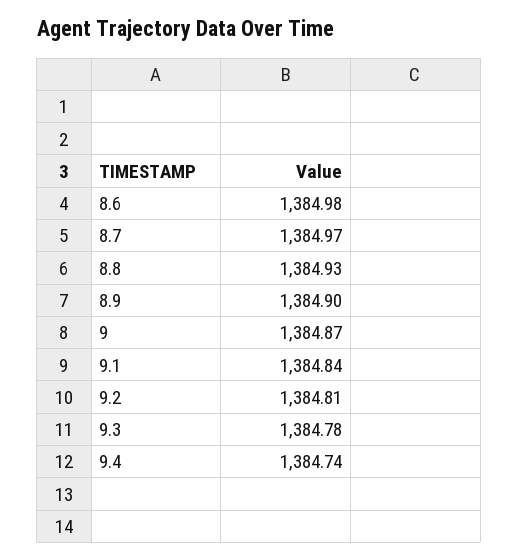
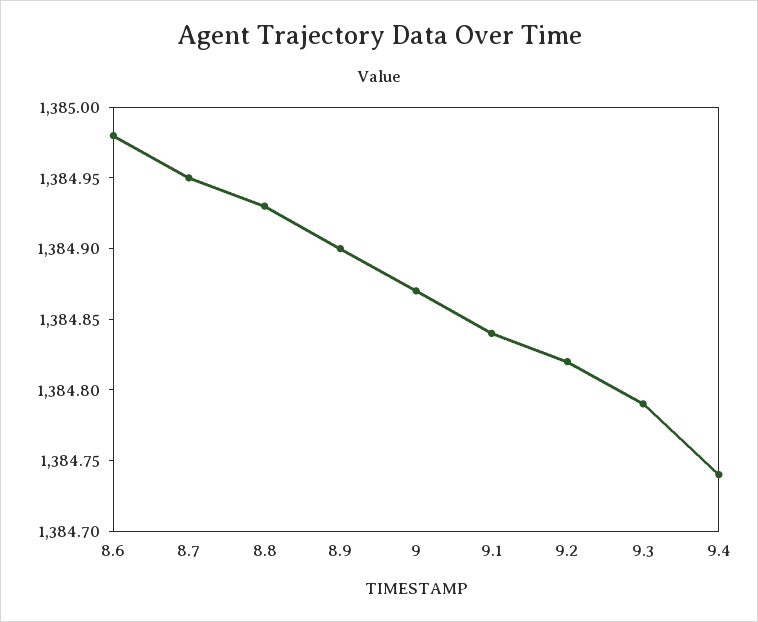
8.7: 1384.97 -> 1384.95
9.2: 1384.81 -> 1384.82
9.3: 1384.78 -> 1384.79

